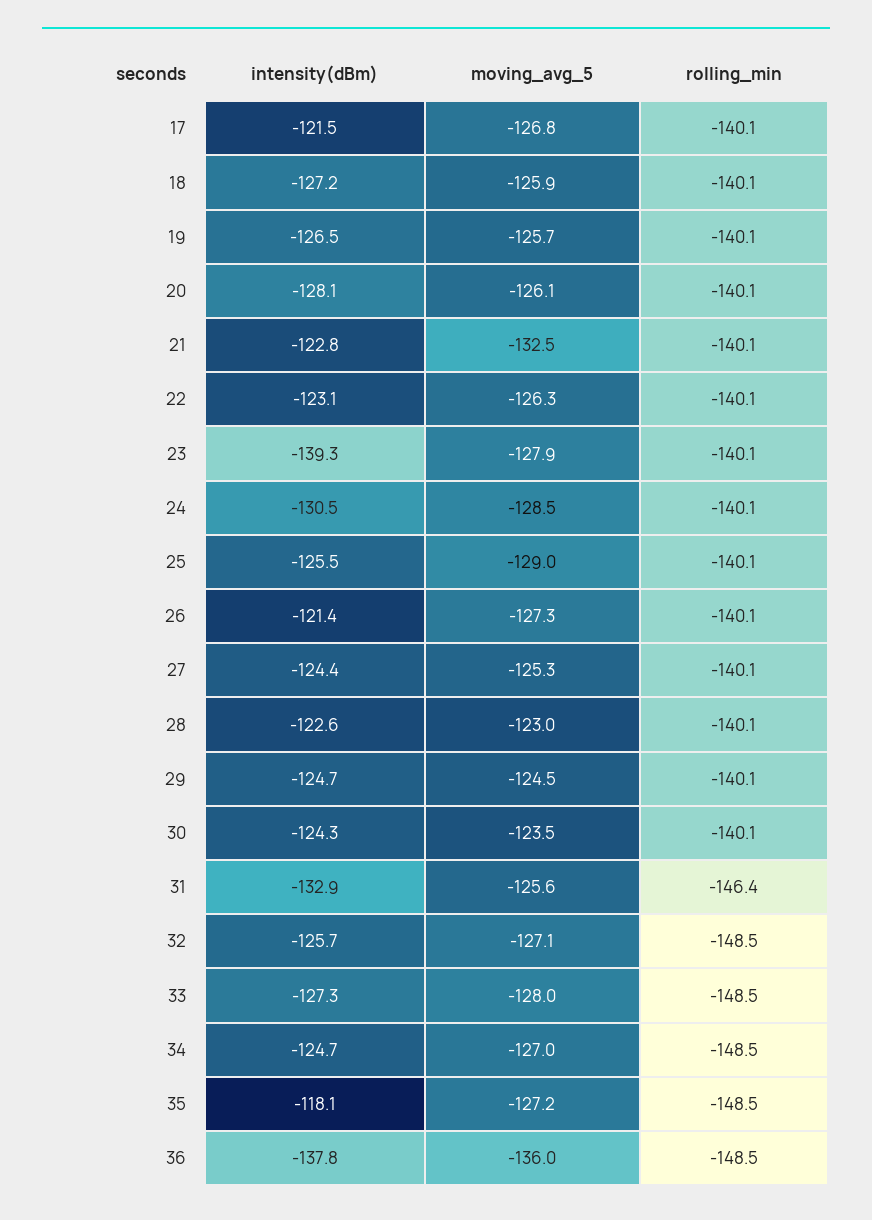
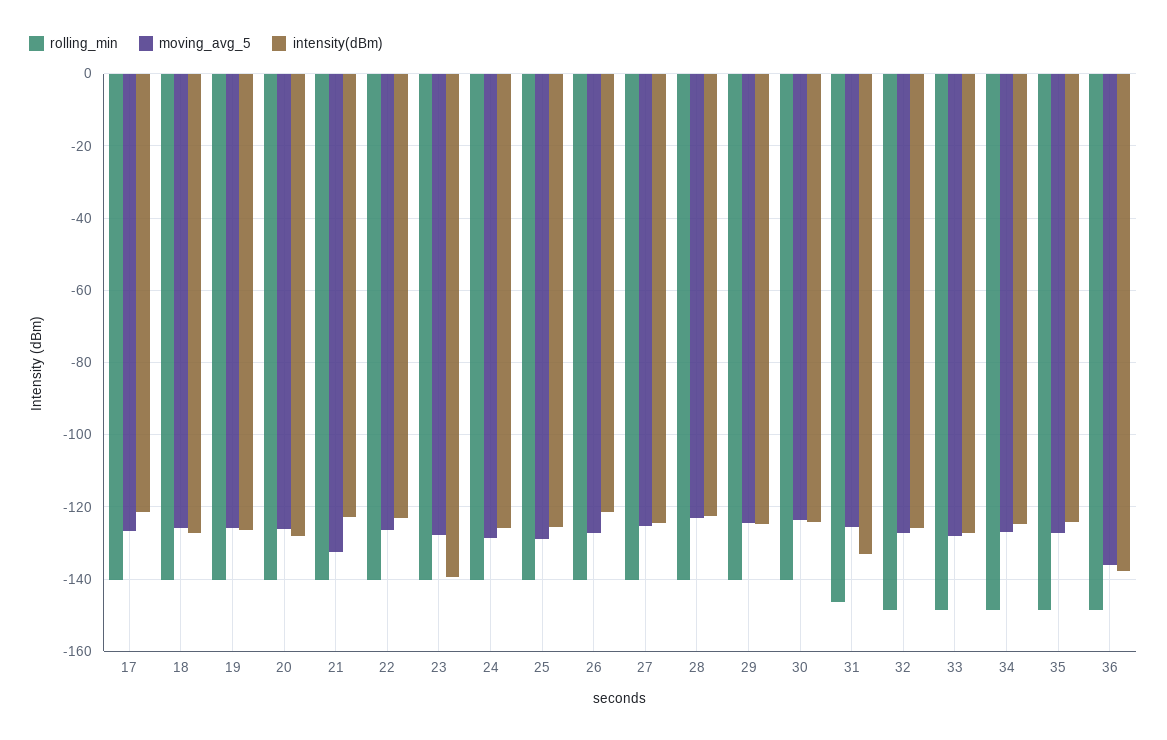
intensity(dBm), 24: -130.5 -> -126
intensity(dBm), 35: -118.1 -> -124

